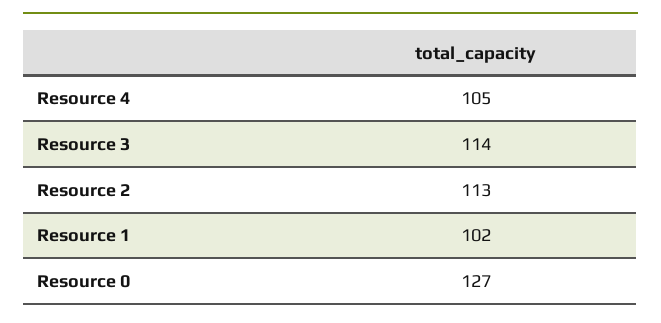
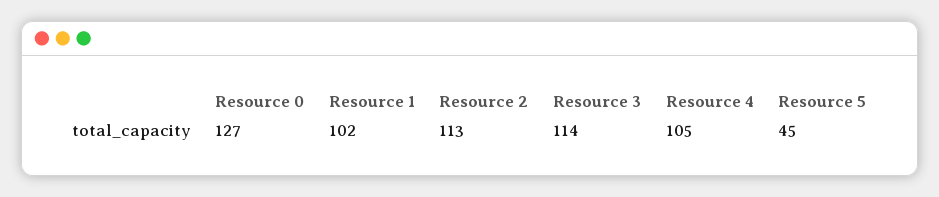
Resource 5: none -> 45

